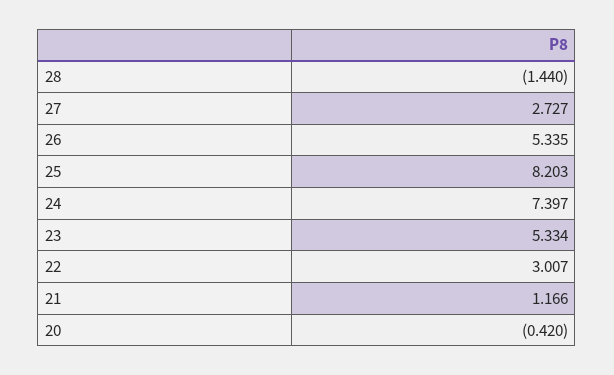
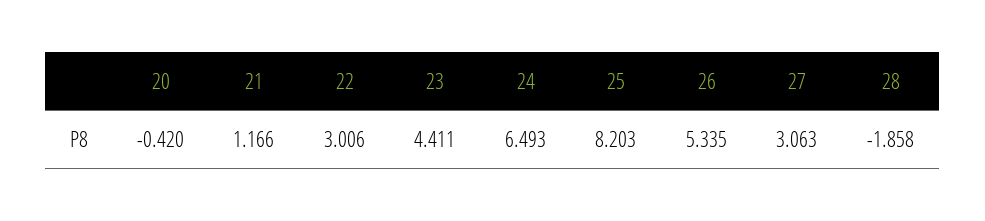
28: -1.44 -> -1.858
27: 2.727 -> 3.063
24: 7.397 -> 6.493
23: 5.334 -> 4.411
22: 3.007 -> 3.006

